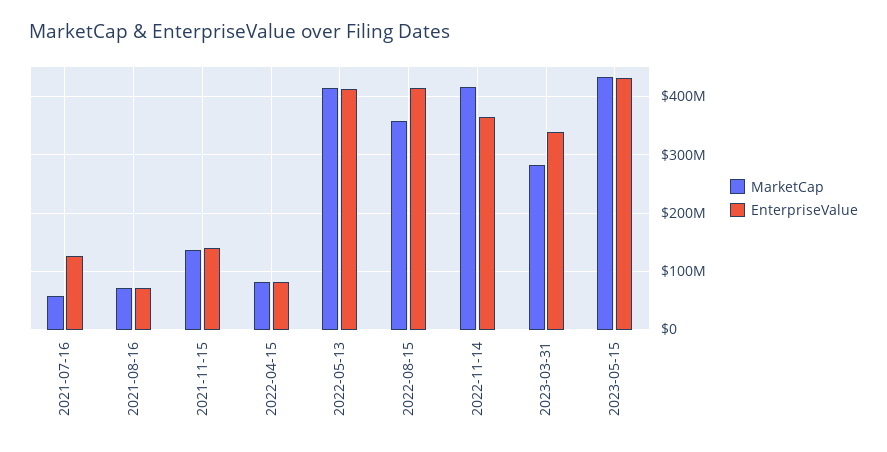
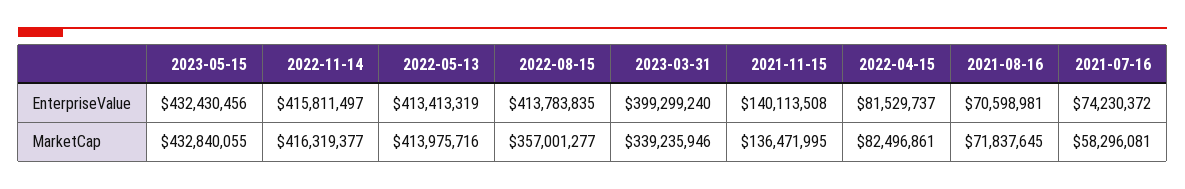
EnterpriseValue, 2021-07-16: 120000000 -> 74230372
EnterpriseValue, 2022-11-14: 360000000 -> 415811497
MarketCap, 2023-03-31: 280000000 -> 339235946
EnterpriseValue, 2023-03-31: 340000000 -> 399299240

